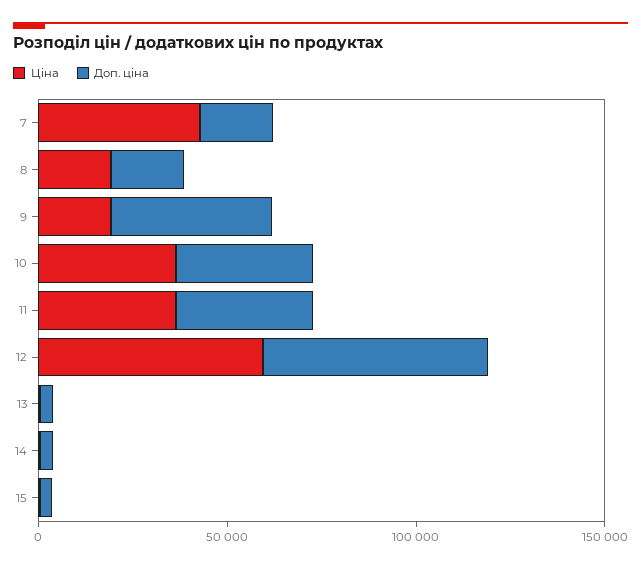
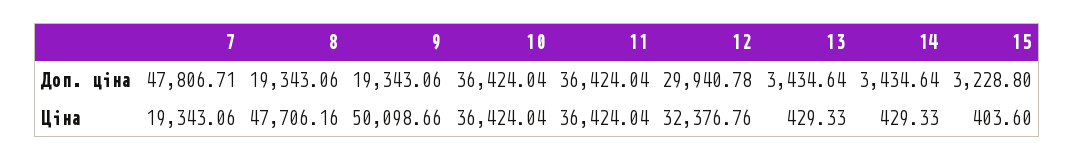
Ціна, 7: 40000 -> 19343.06
Доп. ціна, 7: 20000 -> 47806.71
Ціна, 8: 20000 -> 47706.16
Ціна, 9: 20000 -> 50098.66
Доп. ціна, 9: 40000 -> 19343.06
Ціна, 12: 60000 -> 32376.76
Доп. ціна, 12: 60000 -> 29940.78

